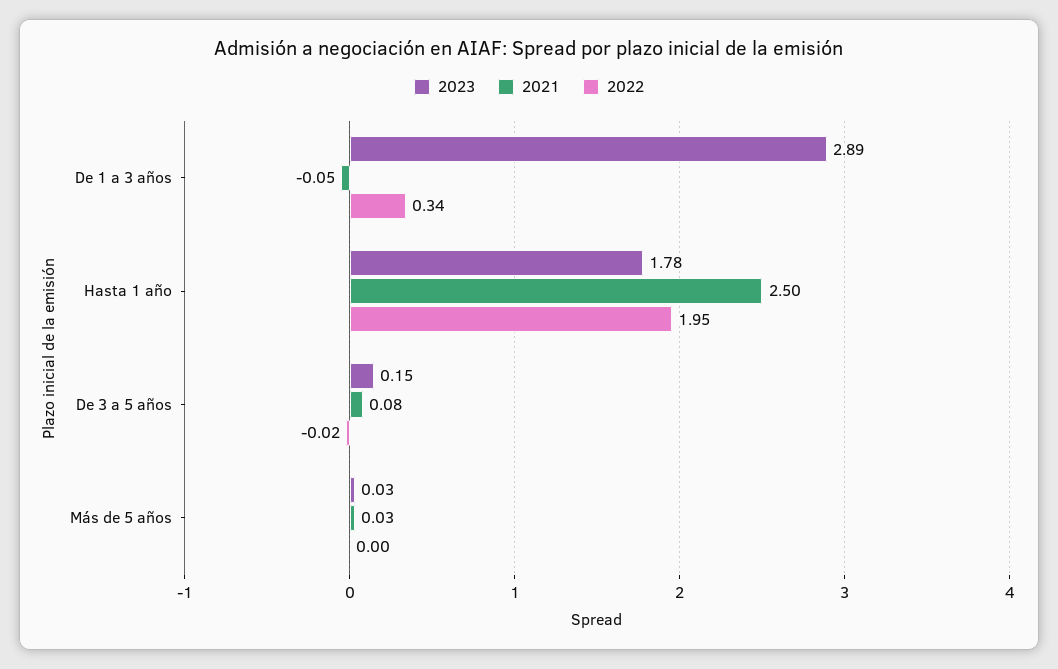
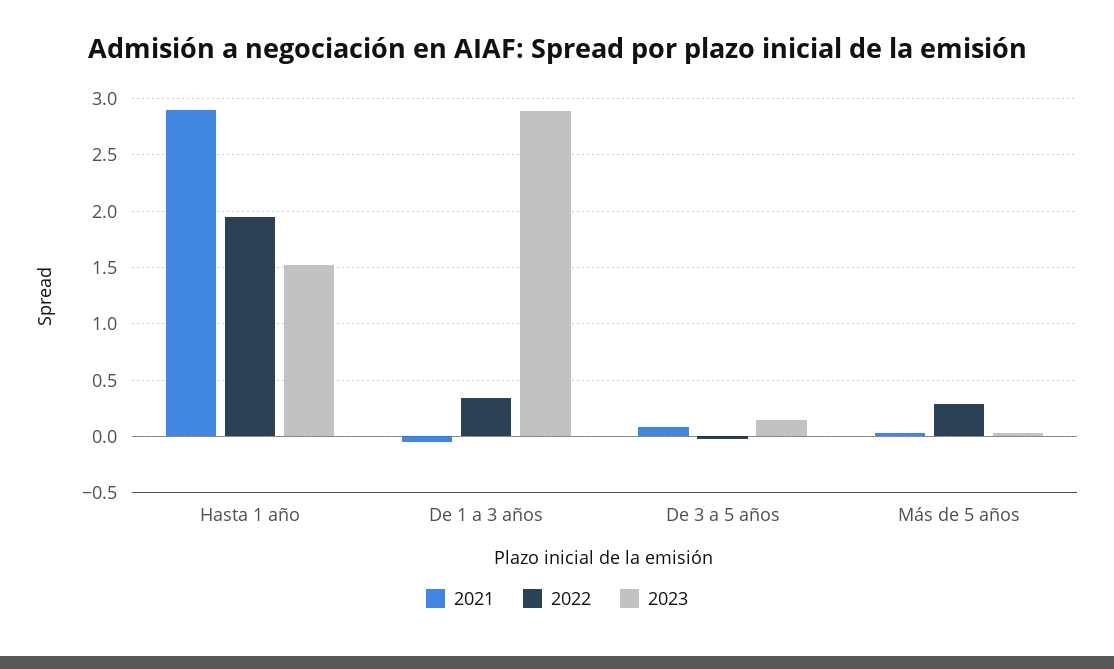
2023, Hasta 1 año: 1.78 -> 1.5
2021, Hasta 1 año: 2.5 -> 2.9
2022, Más de 5 años: 0 -> 0.3

